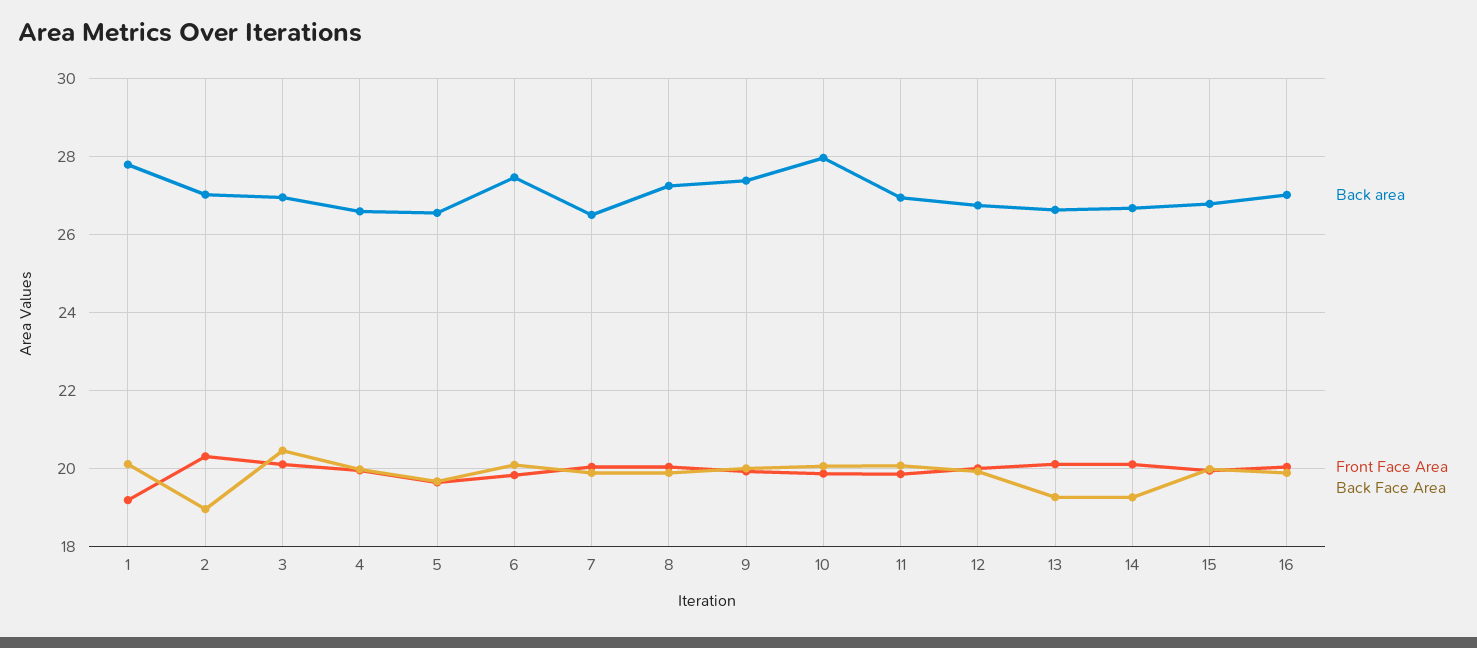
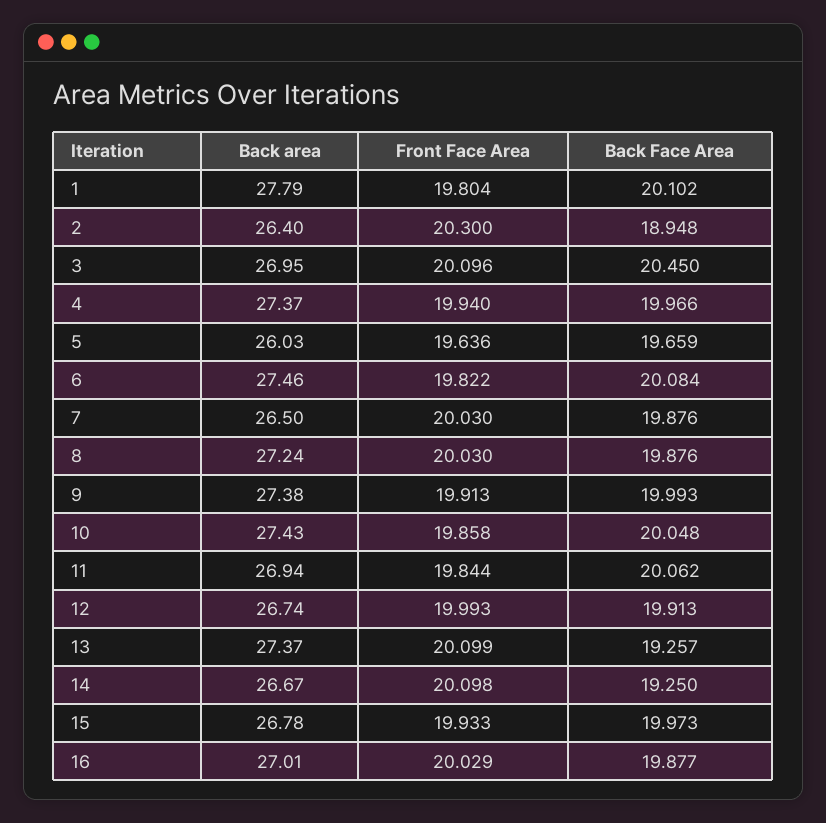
Front Face Area, 1: 19.2 -> 19.804
Back area, 2: 27 -> 26.4
Back area, 4: 26.6 -> 27.37
Back area, 5: 26.6 -> 26.03
Back area, 10: 28 -> 27.43
Back area, 13: 26.6 -> 27.37

